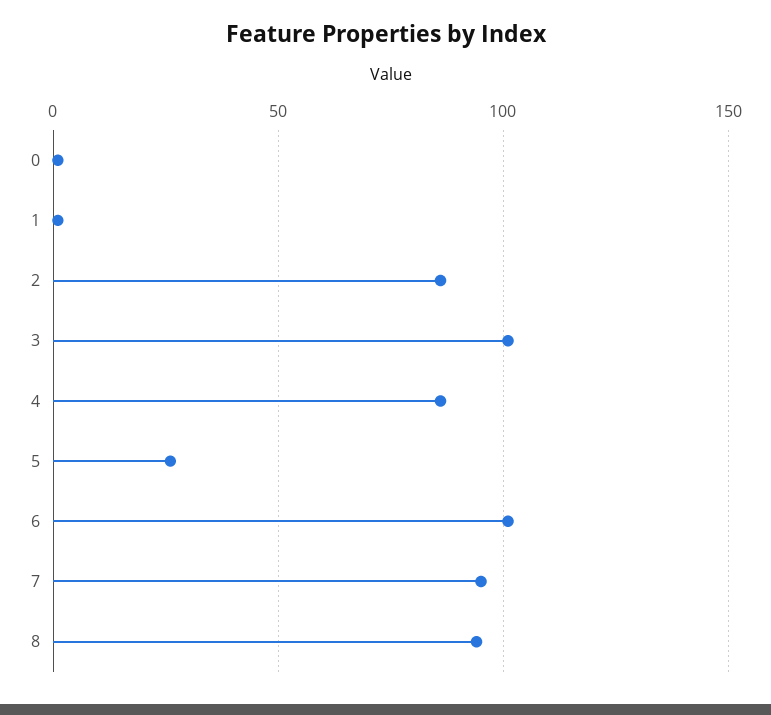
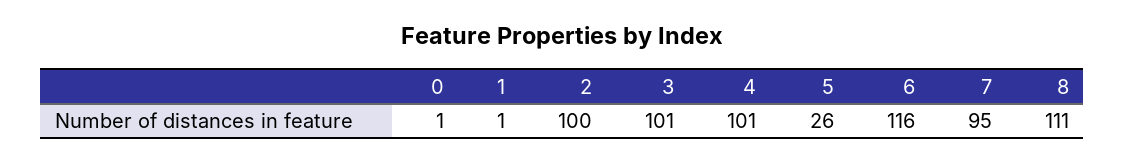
2: 85 -> 100
4: 85 -> 101
6: 100 -> 116
8: 95 -> 111

